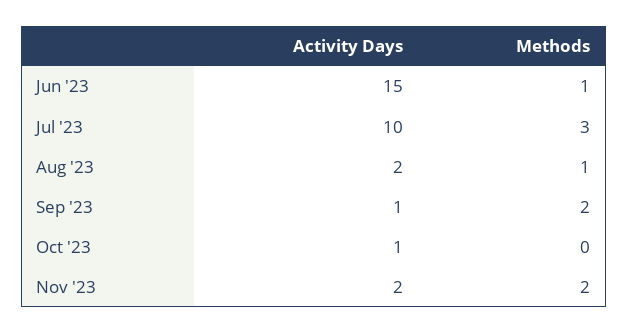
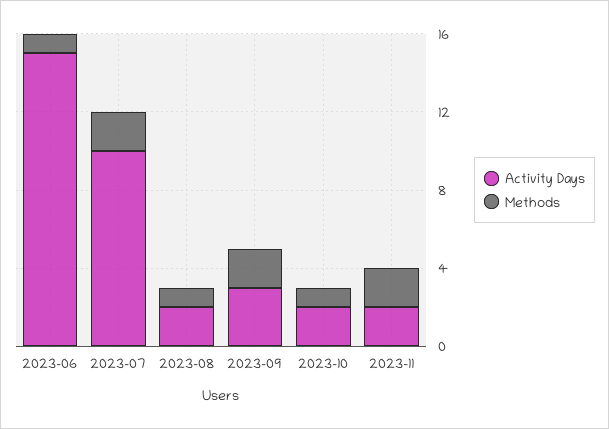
Methods, Jul '23: 3 -> 2
Activity Days, Sep '23: 1 -> 3
Activity Days, Oct '23: 1 -> 2
Methods, Oct '23: 0 -> 1

